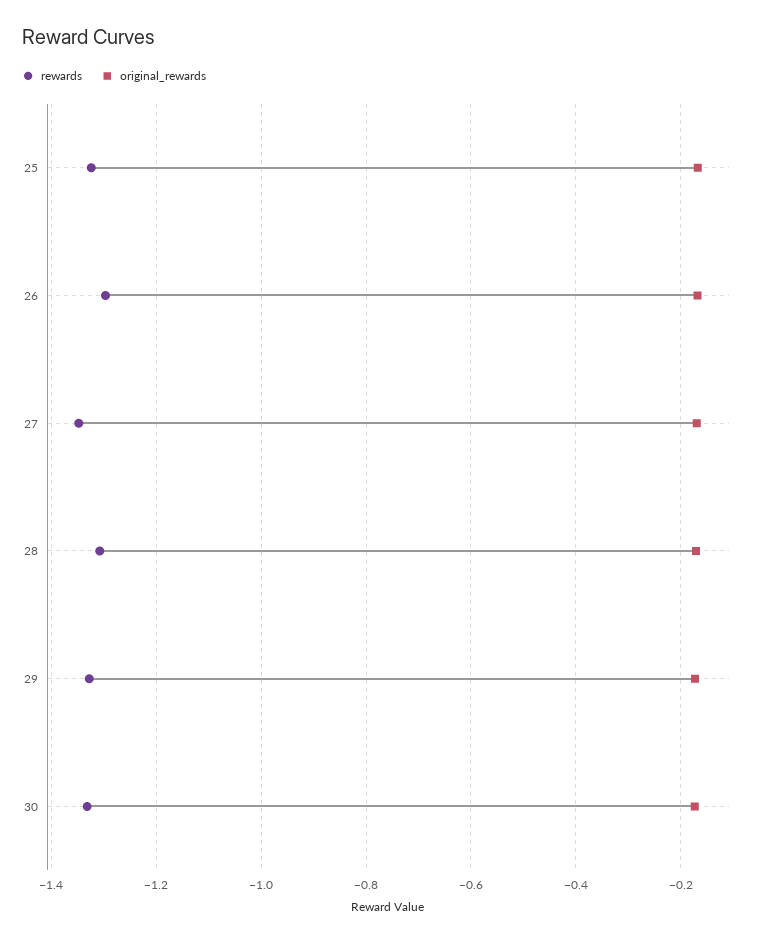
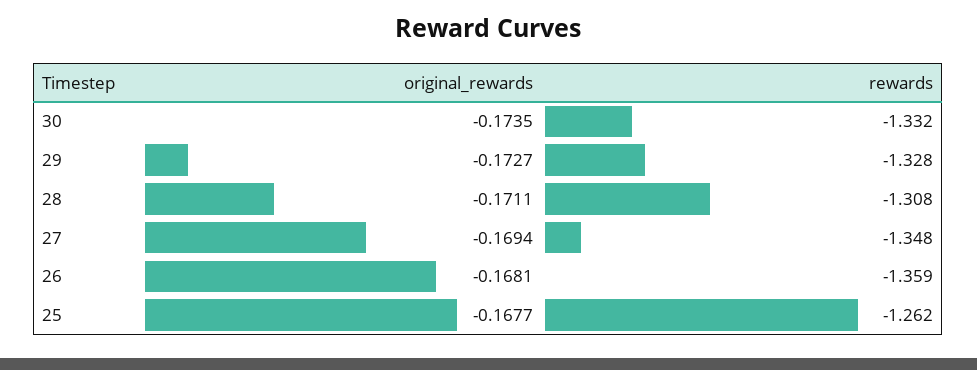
rewards, 25: -1.32 -> -1.262
rewards, 26: -1.3 -> -1.359

